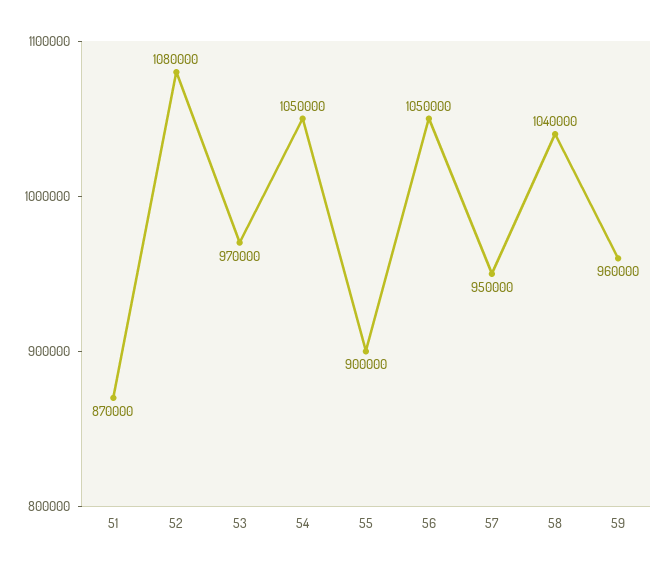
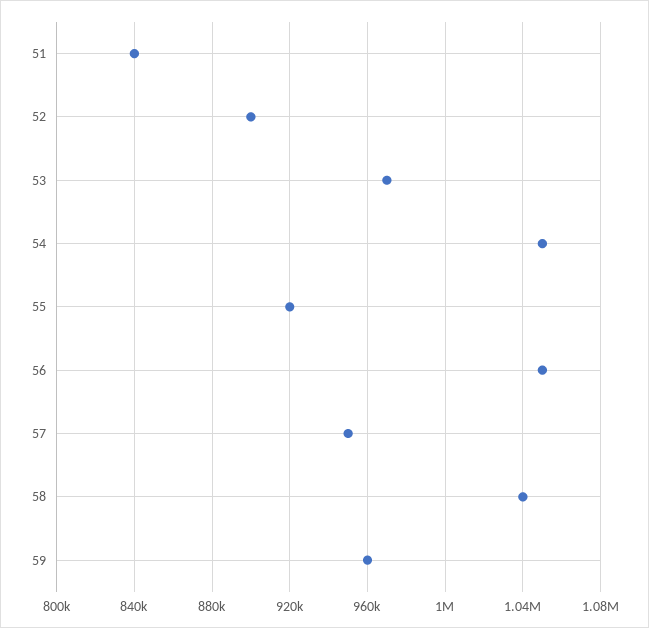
51: 870000 -> 840000
52: 1080000 -> 900000
55: 900000 -> 920000

